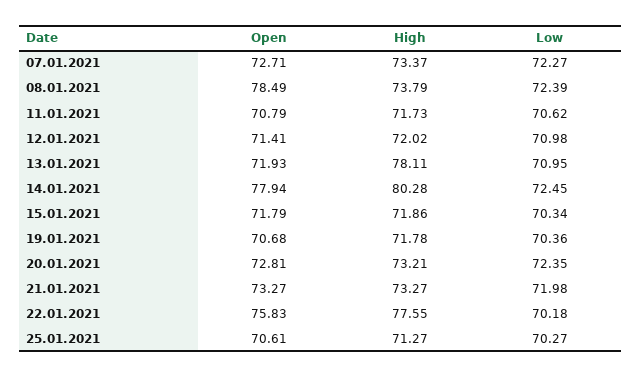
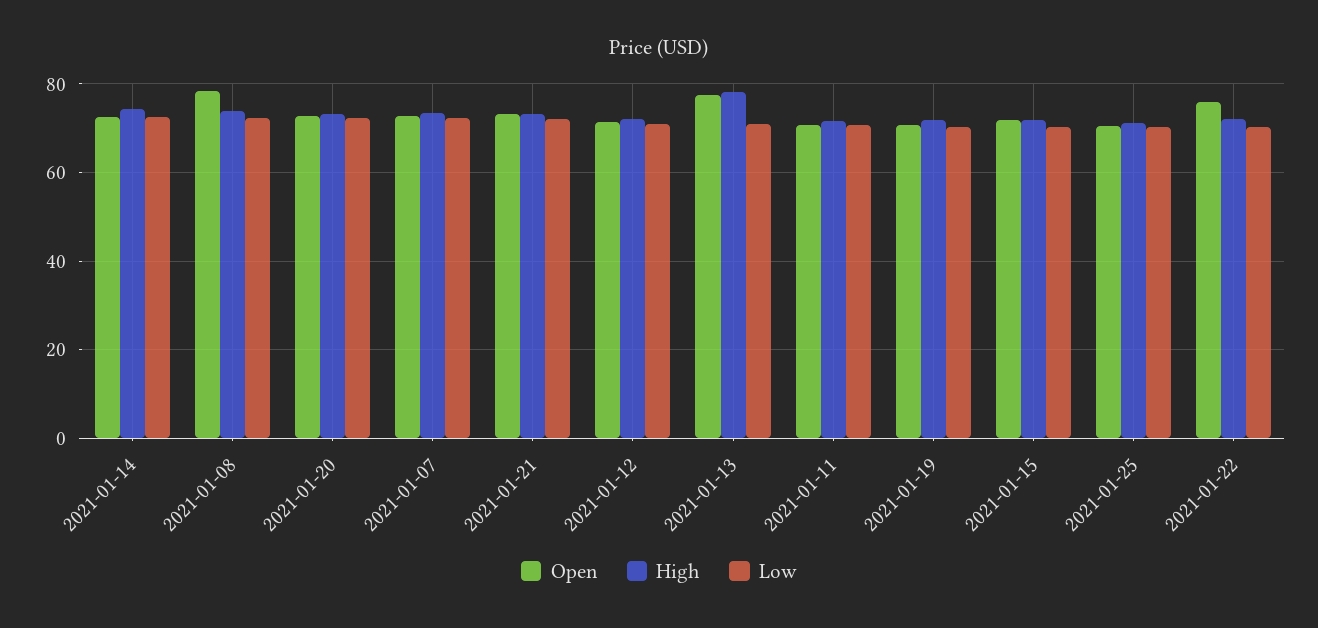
Open, 13.01.2021: 71.93 -> 78
Open, 14.01.2021: 77.94 -> 72
High, 14.01.2021: 80.28 -> 74
High, 22.01.2021: 77.55 -> 72

